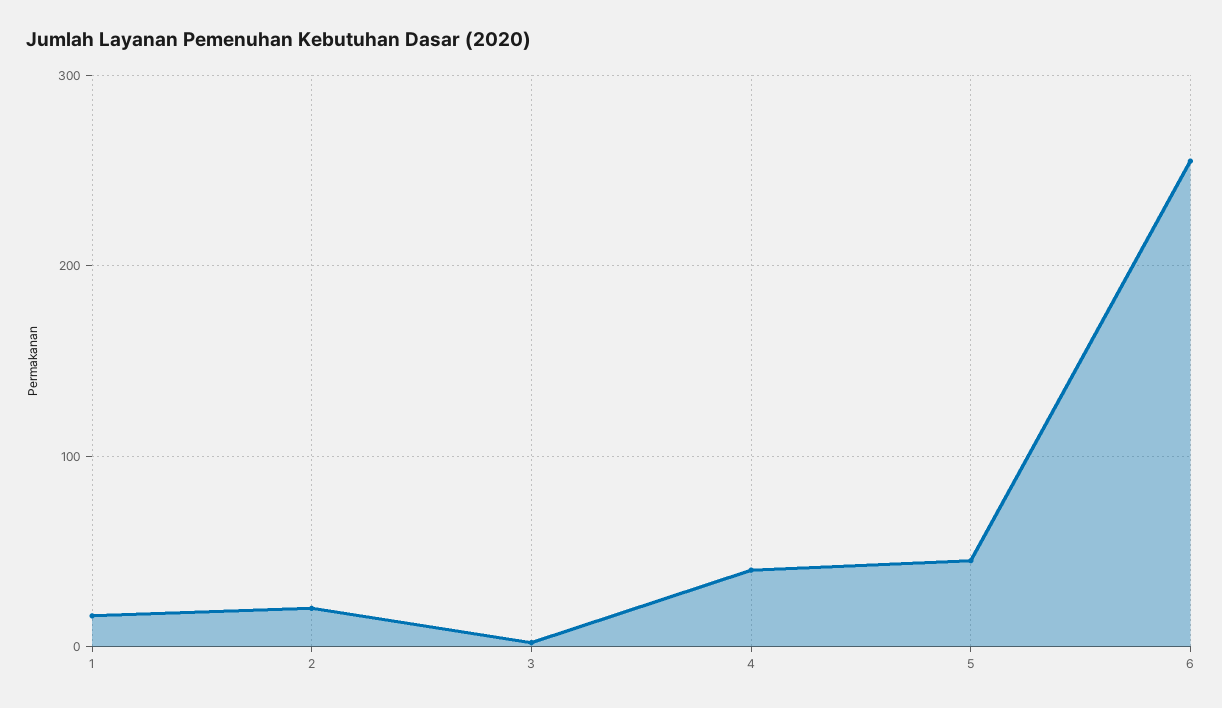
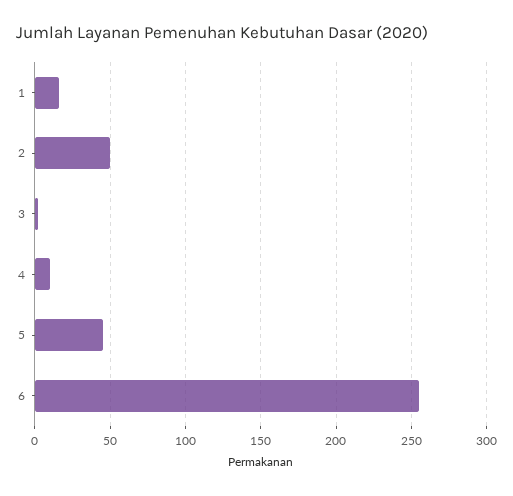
2: 20 -> 50
4: 40 -> 10

